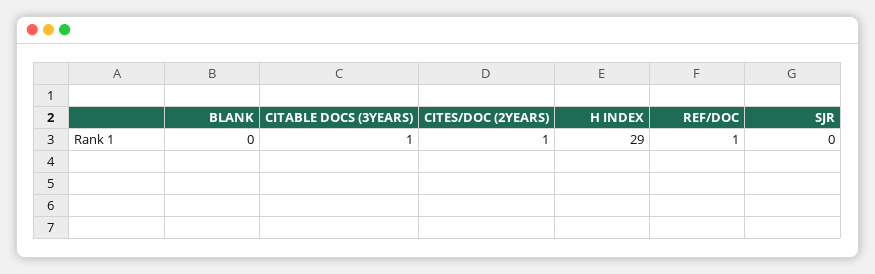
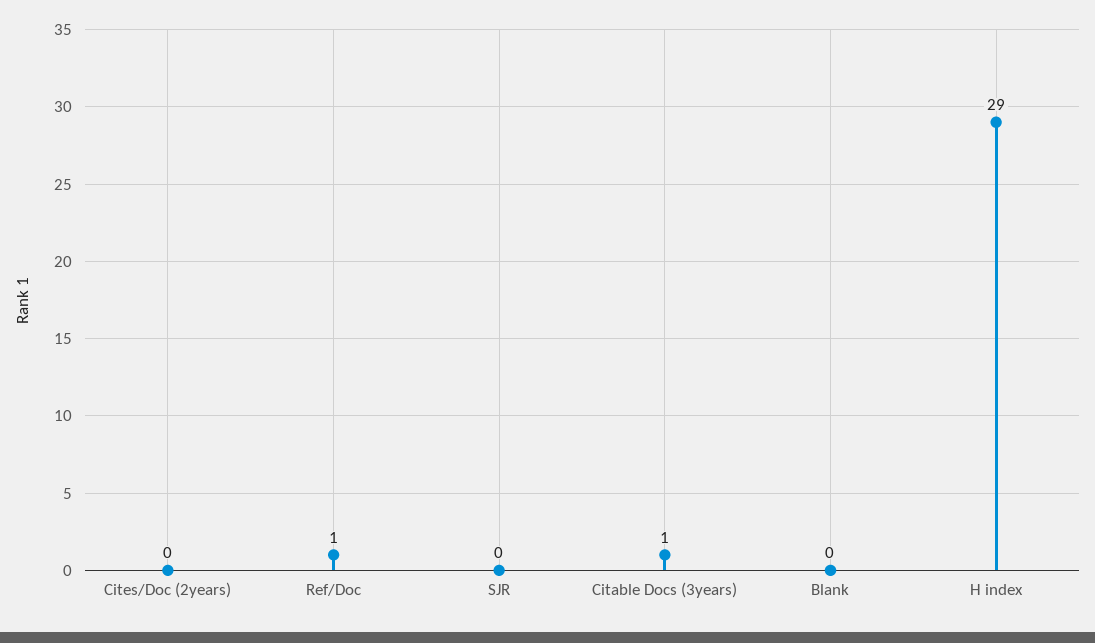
CITES/DOC (2YEARS): 1 -> 0

